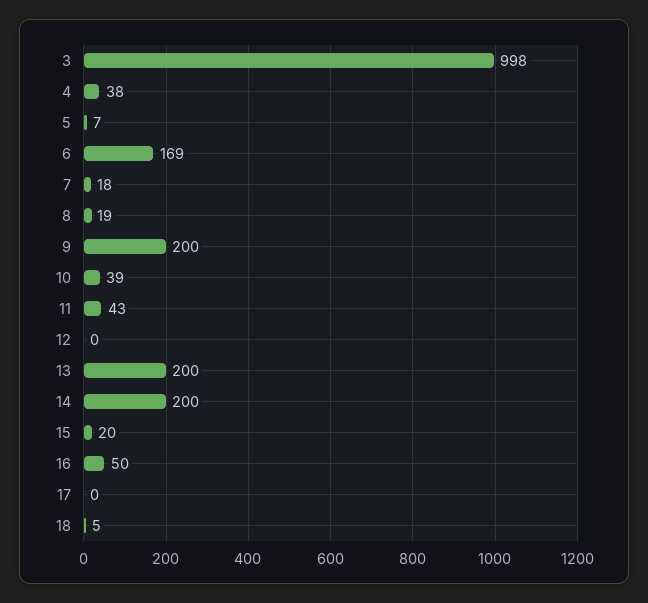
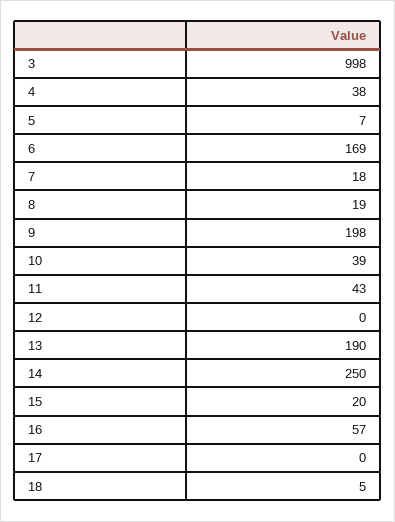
9: 200 -> 198
13: 200 -> 190
14: 200 -> 250
16: 50 -> 57

